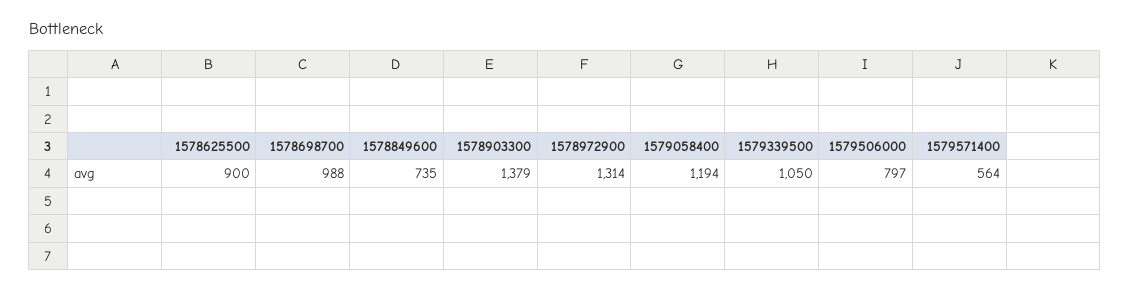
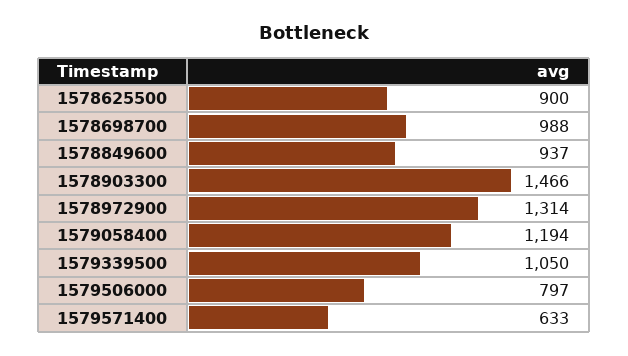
1578849600: 735 -> 937
1578903300: 1379 -> 1466
1579571400: 564 -> 633

